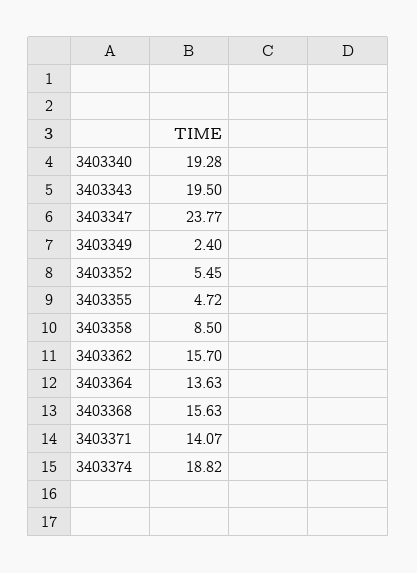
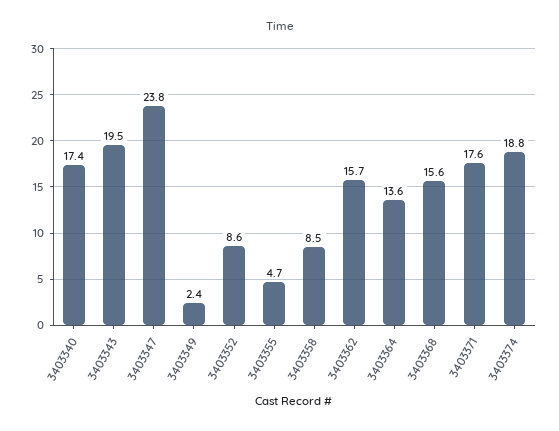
3403340: 19.28 -> 17.4
3403352: 5.45 -> 8.6
3403371: 14.07 -> 17.6

